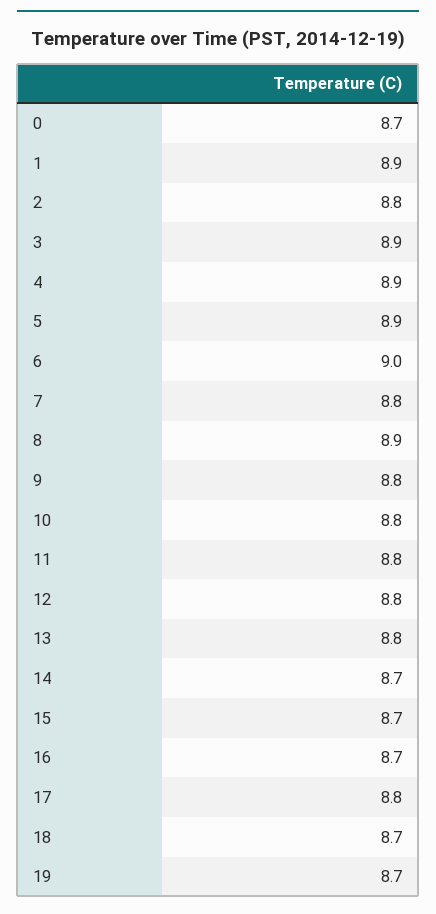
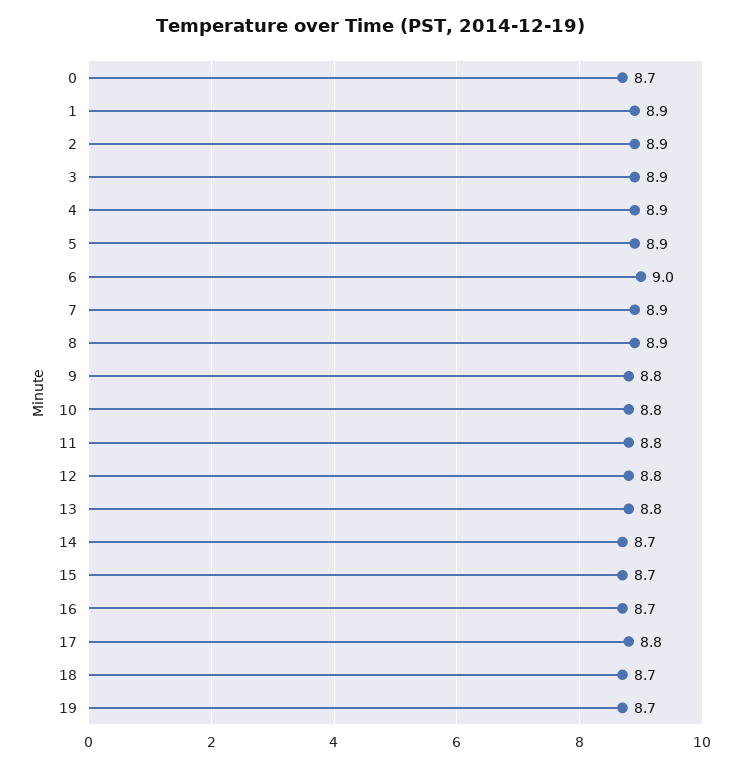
2: 8.8 -> 8.9
7: 8.8 -> 8.9

